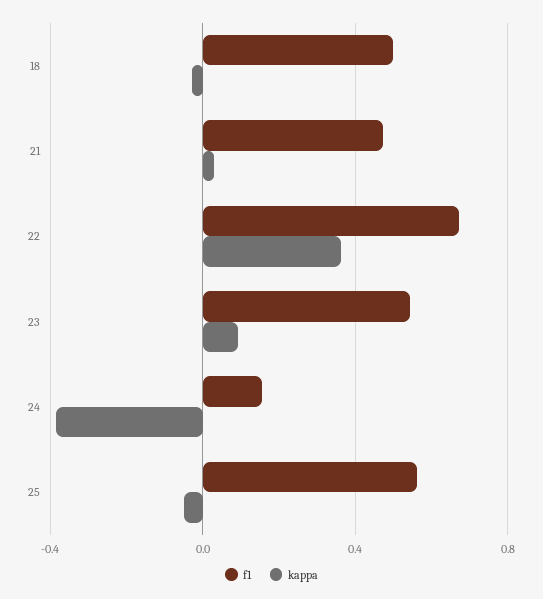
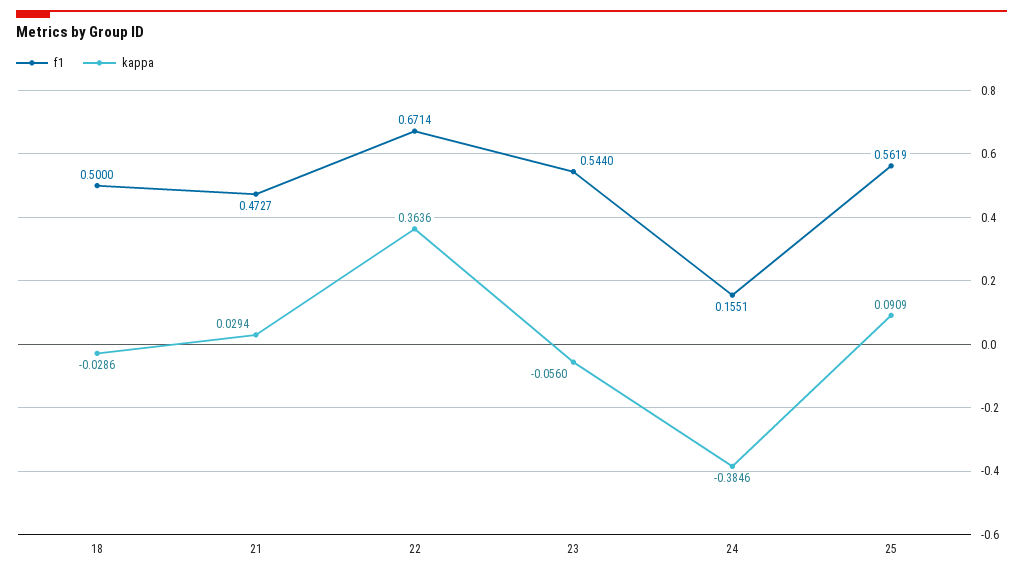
kappa, 23: 0.1 -> -0.056
kappa, 25: -0.05 -> 0.0909

